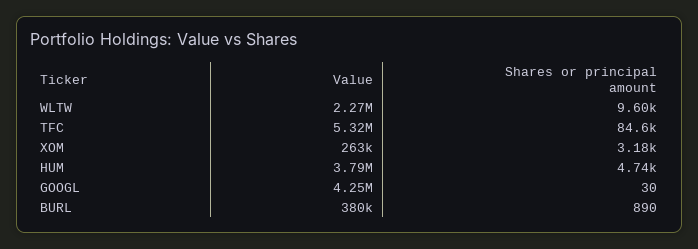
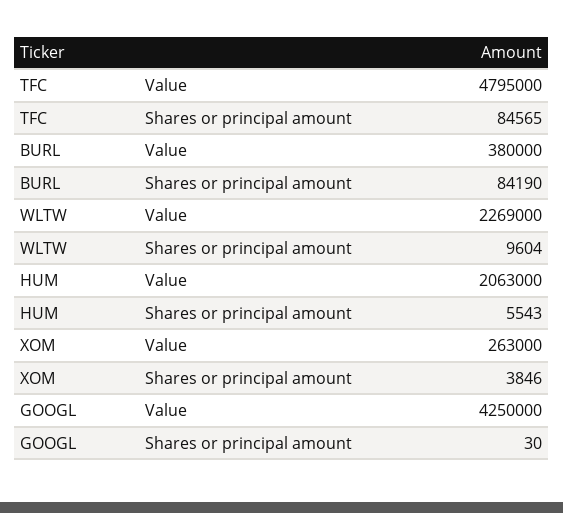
Value, TFC: 5320000 -> 4795000
Shares or principal amount, XOM: 3180 -> 3846
Value, HUM: 3790000 -> 2063000
Shares or principal amount, HUM: 4740 -> 5543
Shares or principal amount, BURL: 890 -> 84190

